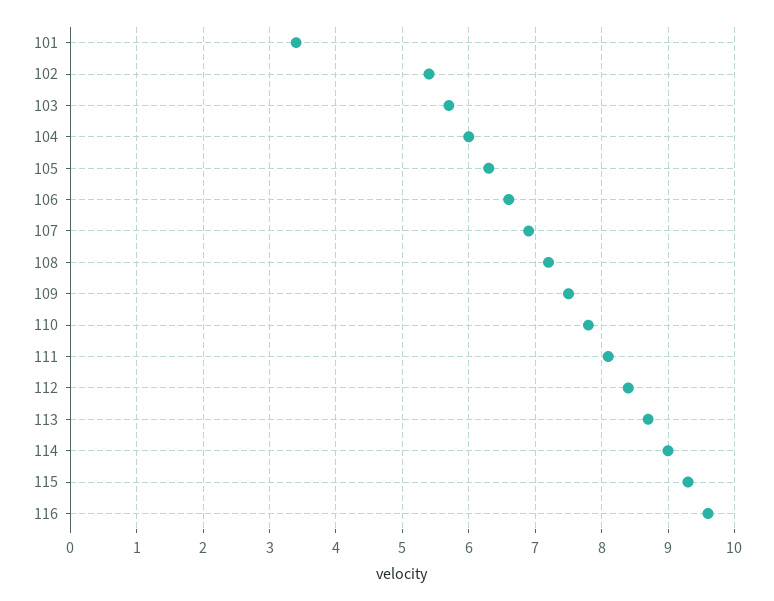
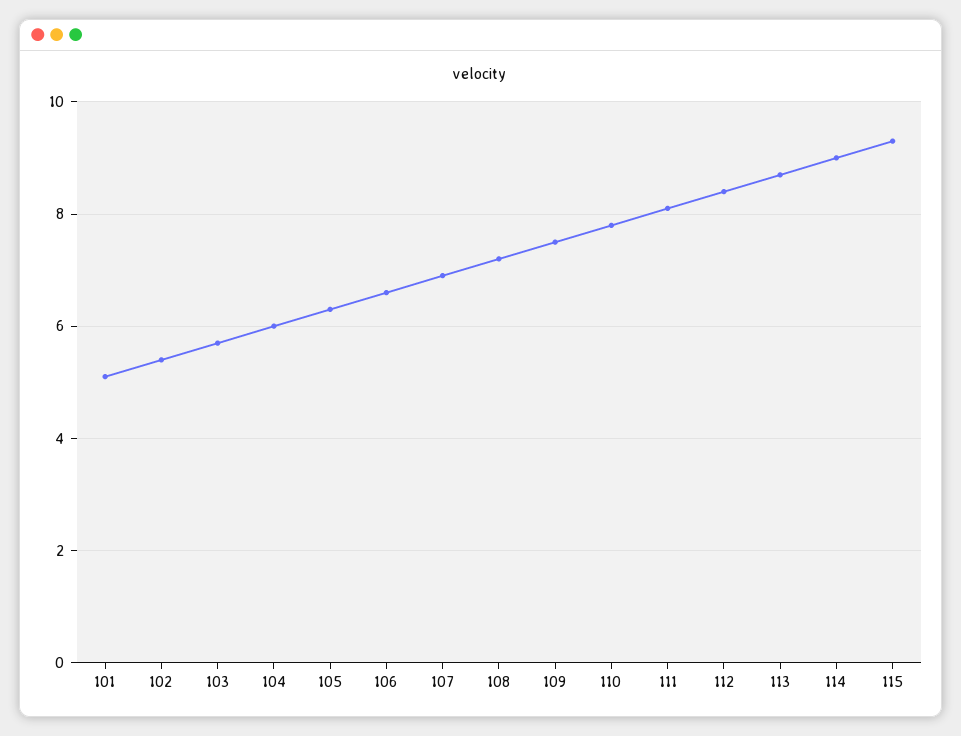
101: 3.4 -> 5
116: 9.6 -> none

